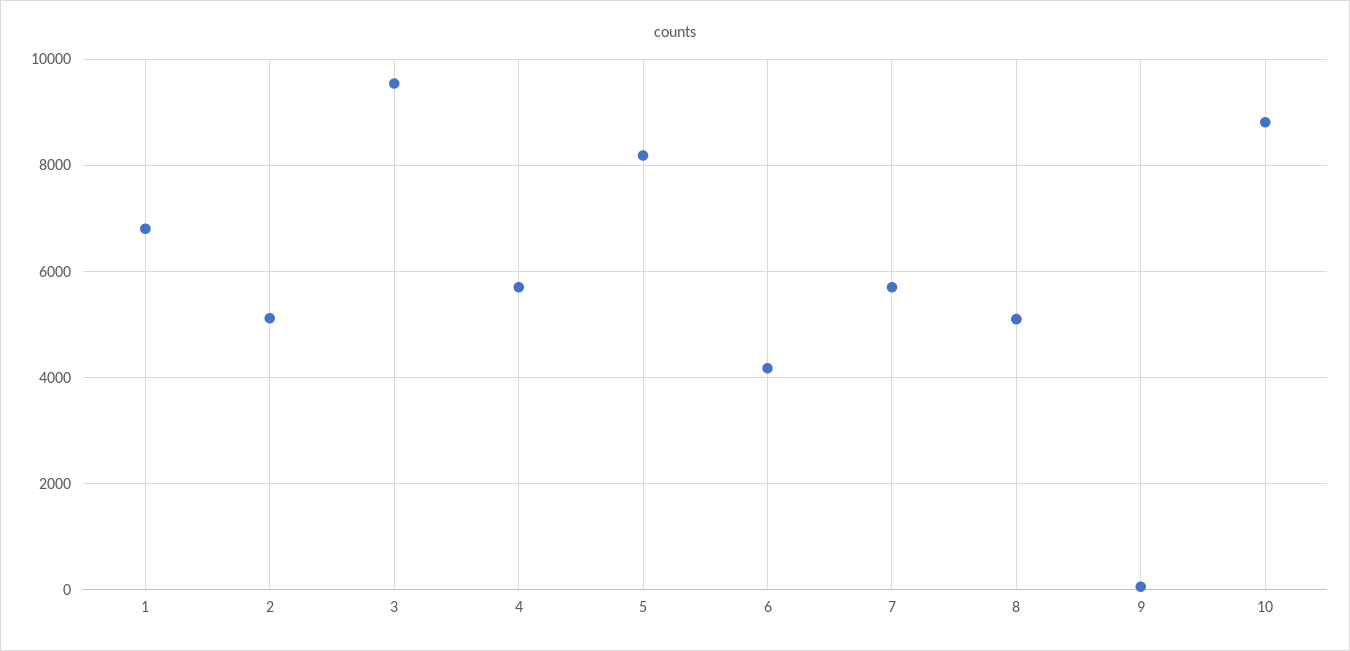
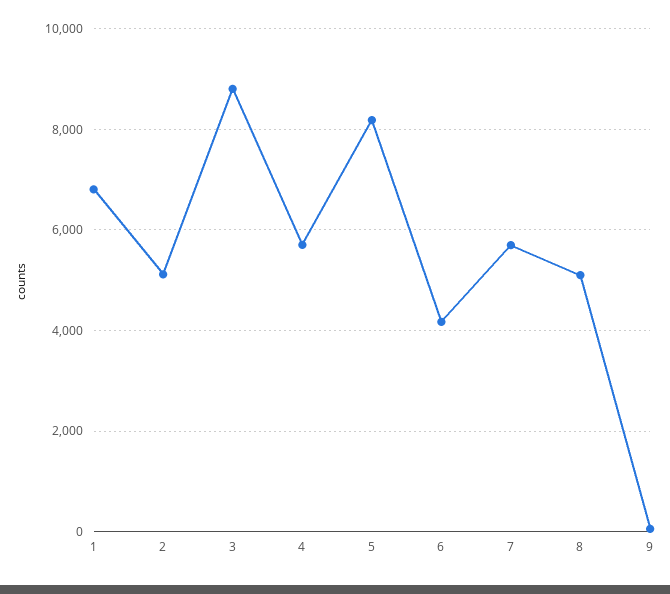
3: 9600 -> 8800
10: 8800 -> none

